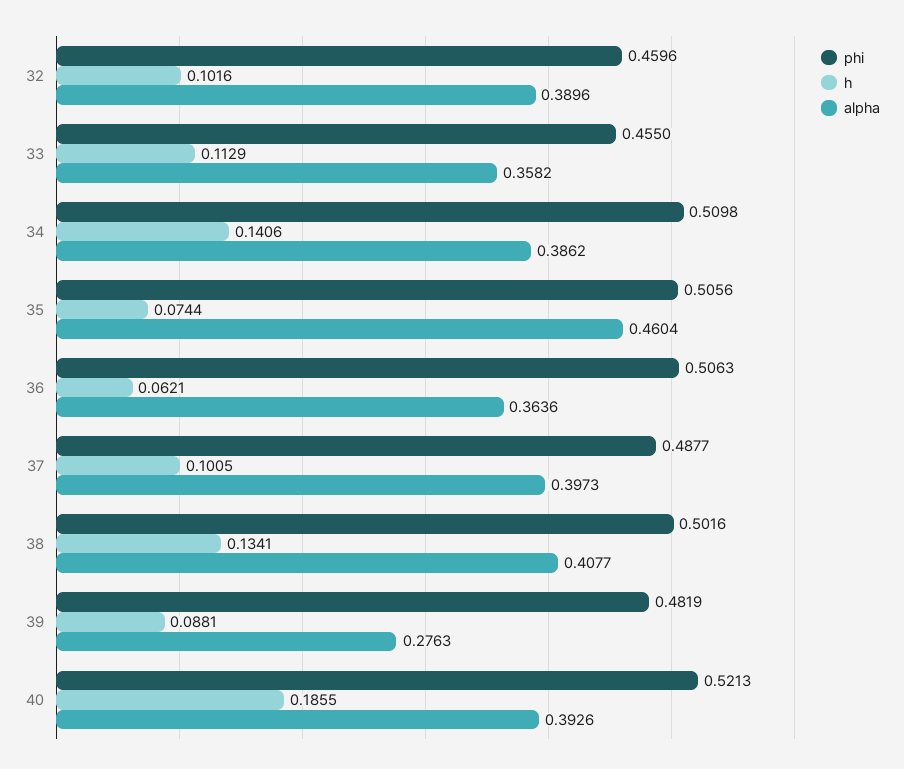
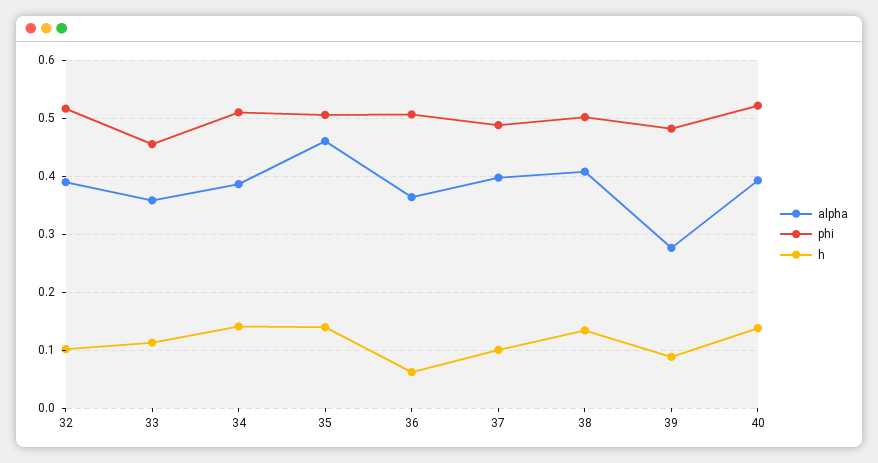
phi, 32: 0.4596 -> 0.52
h, 35: 0.0744 -> 0.14
h, 40: 0.1855 -> 0.14

